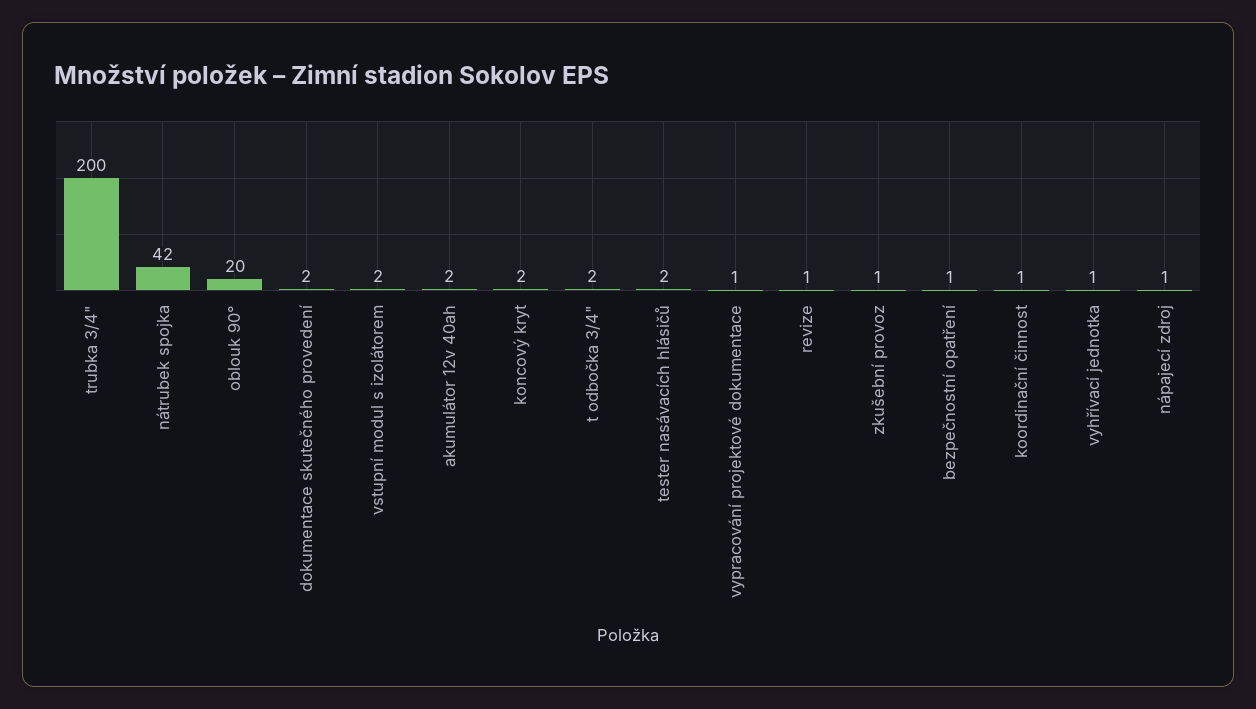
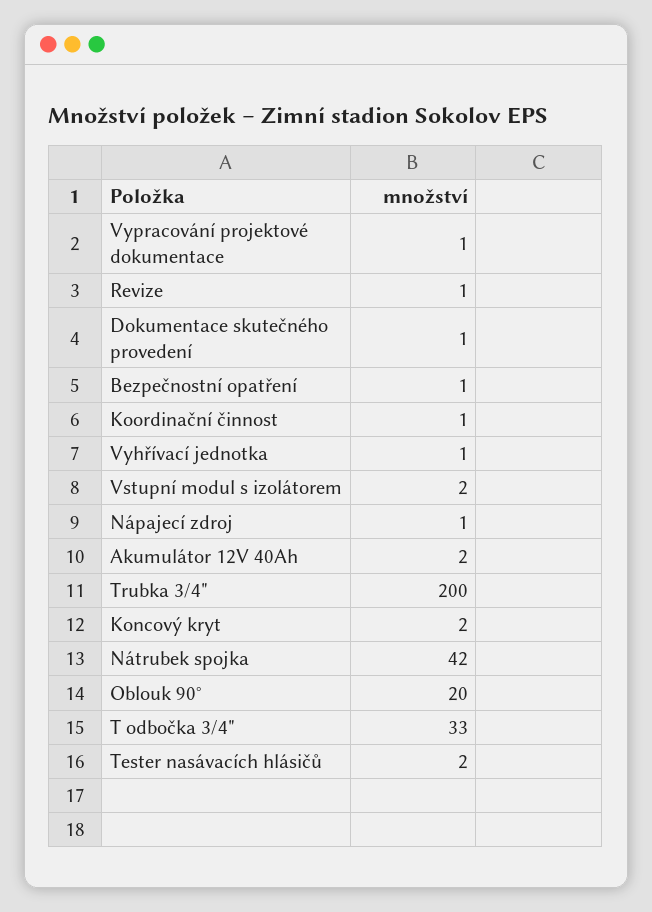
dokumentace skutečného provedení: 2 -> 1
t odbočka 3/4": 2 -> 33
zkušební provoz: 1 -> none

